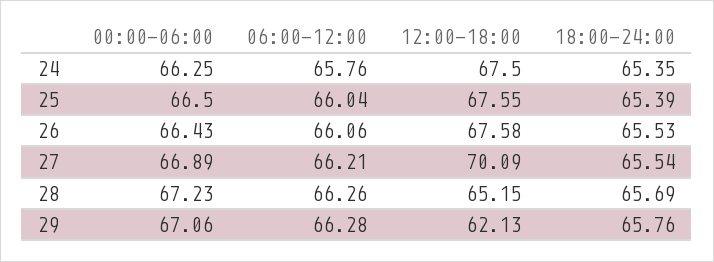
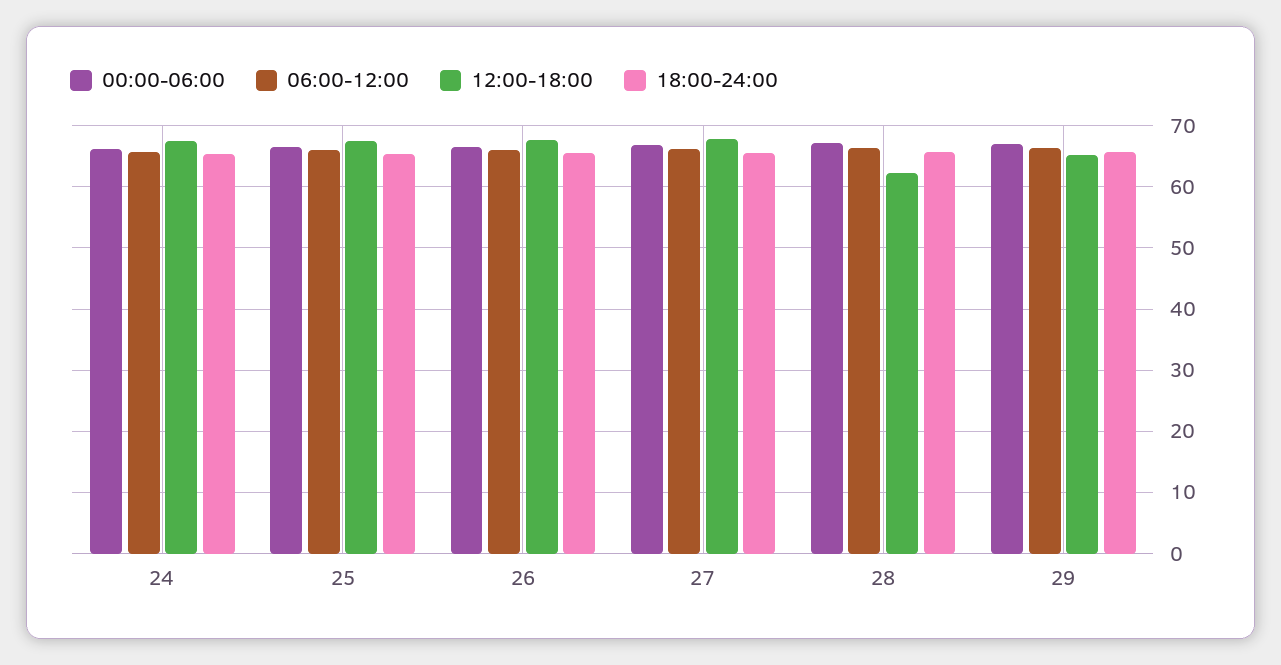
12:00-18:00, 27: 70.09 -> 68
12:00-18:00, 28: 65.15 -> 62
12:00-18:00, 29: 62.13 -> 65

